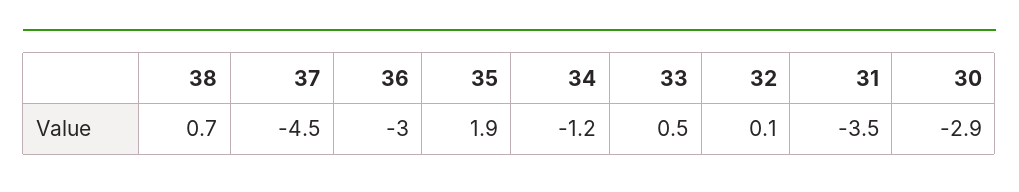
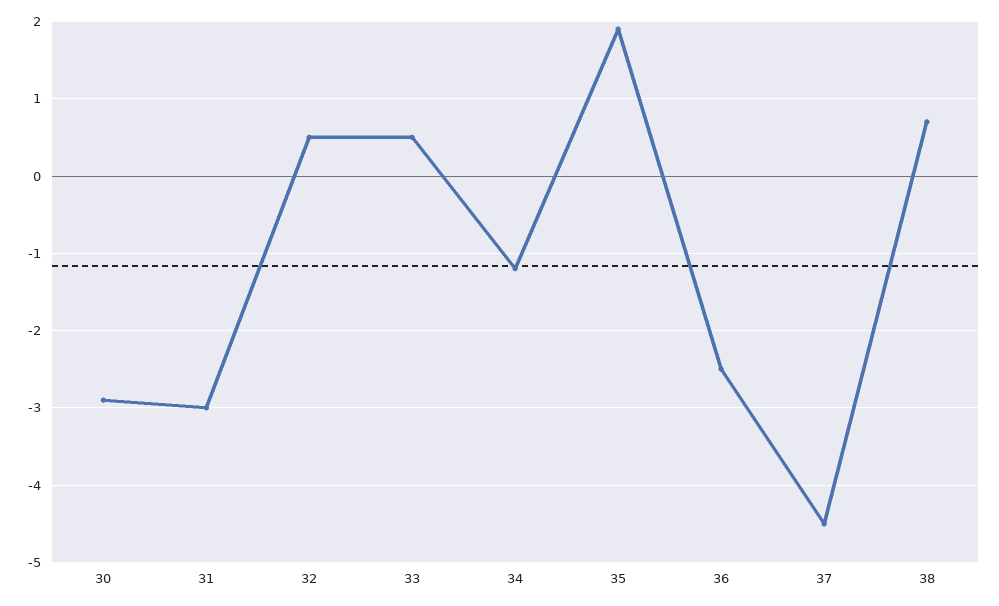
36: -3 -> -2.5
32: 0.1 -> 0.5
31: -3.5 -> -3

